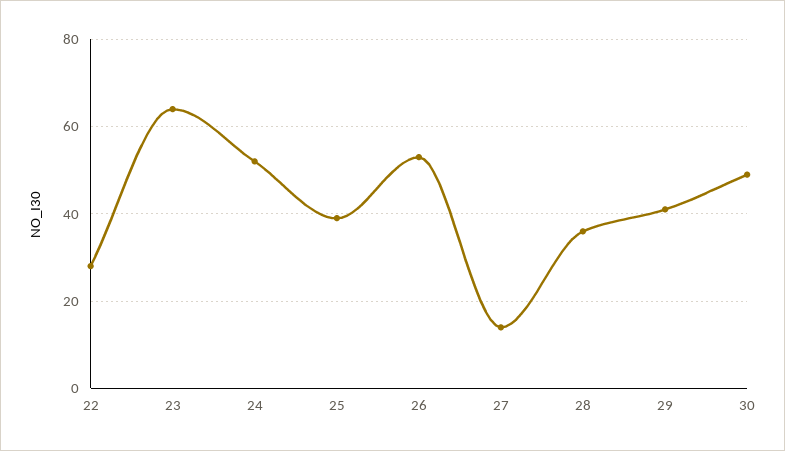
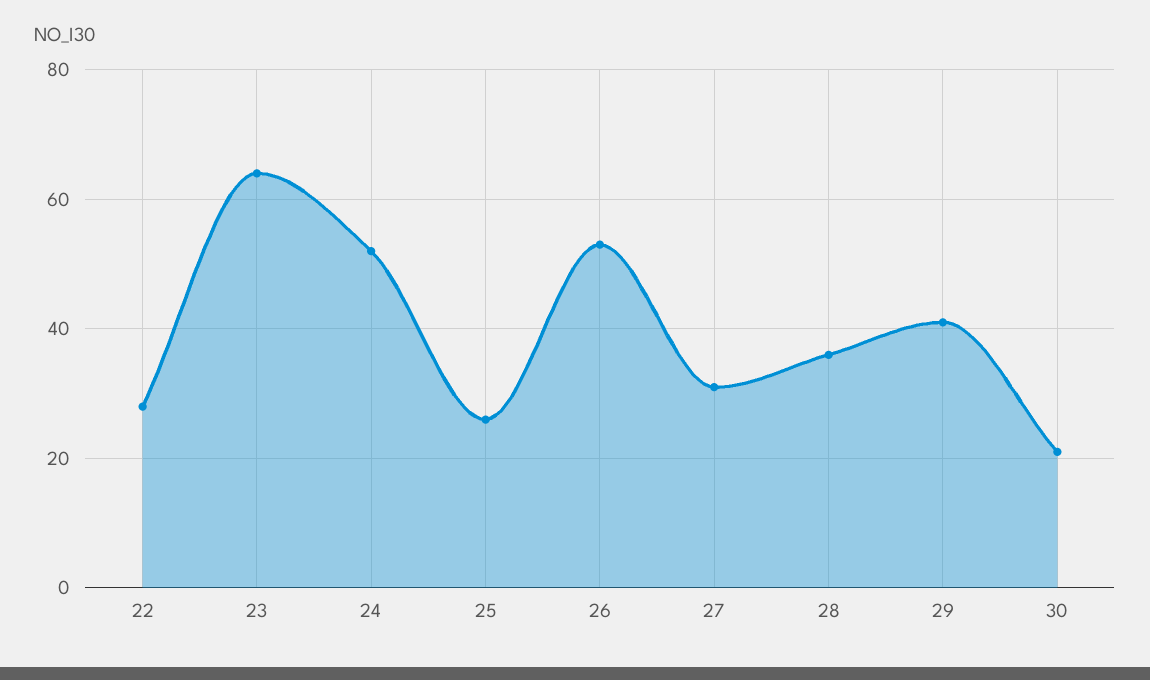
25: 40 -> 25
27: 15 -> 30
30: 50 -> 20

